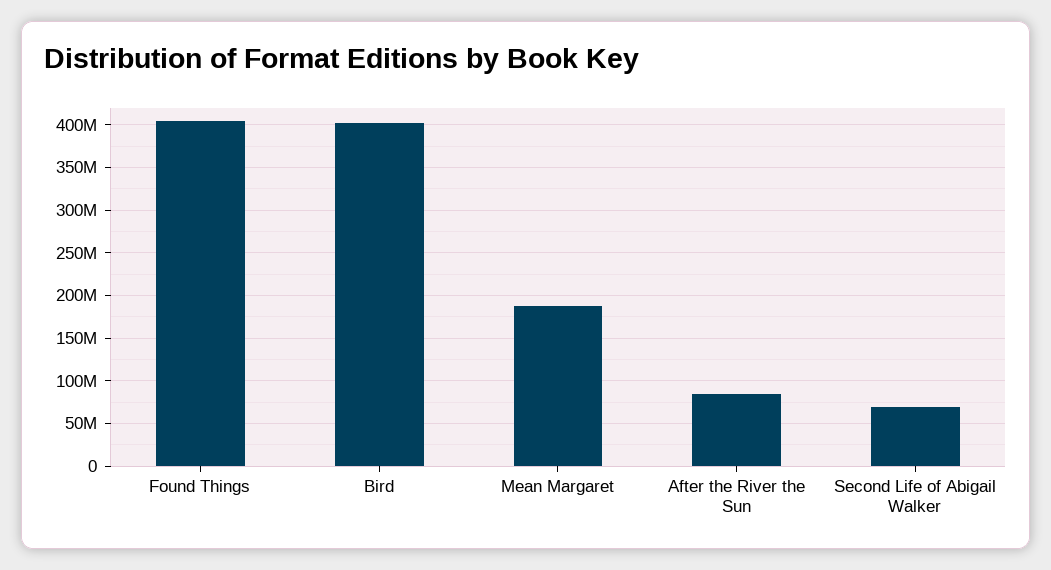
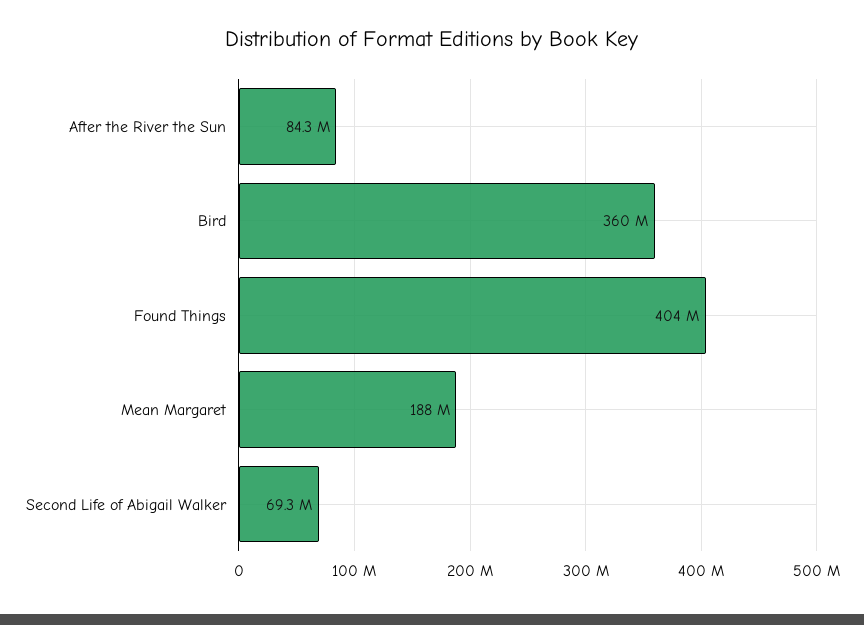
Bird: 400000000 -> 360000000

